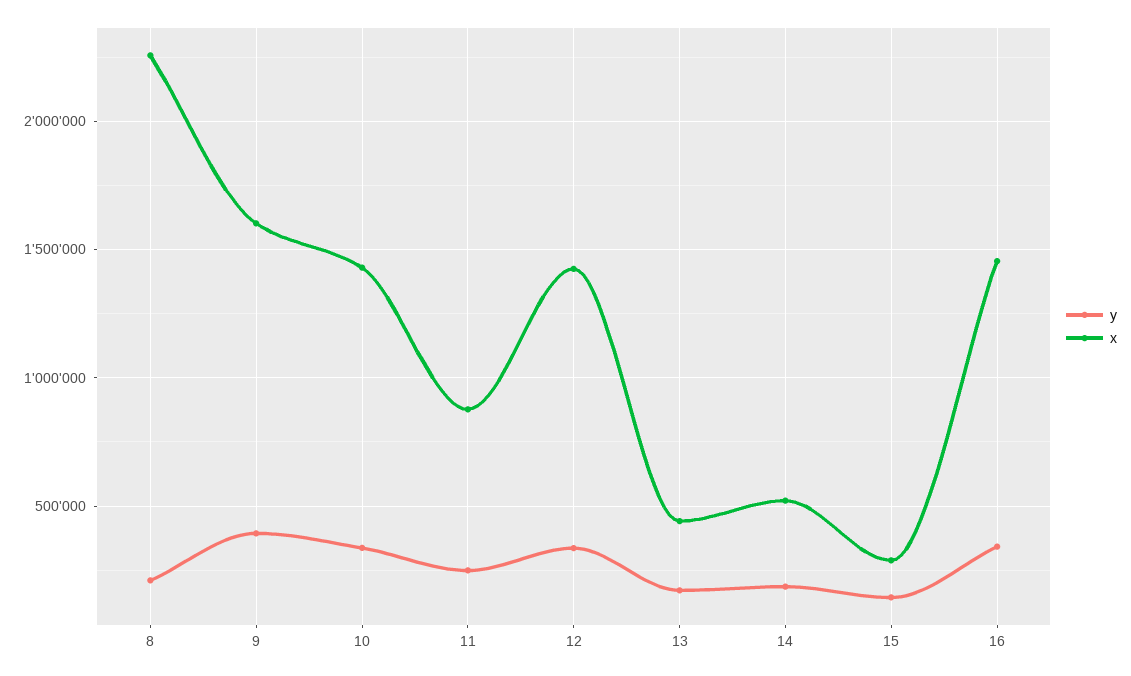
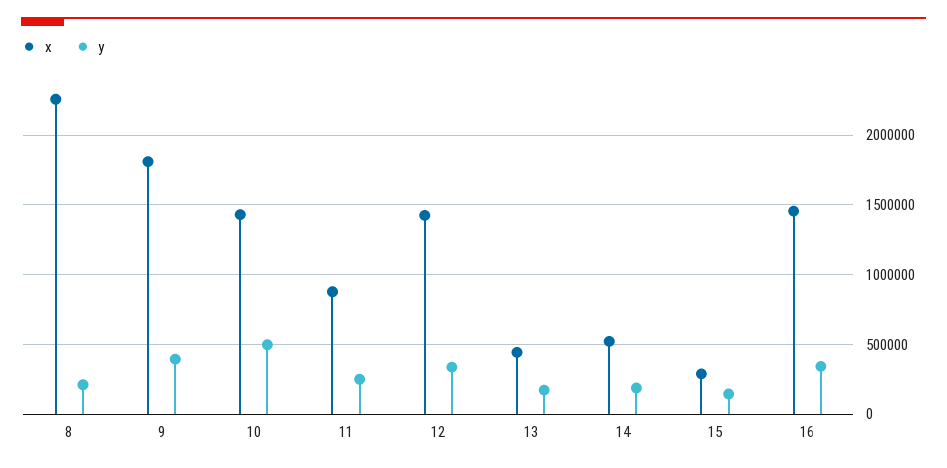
x, 9: 1600000 -> 1800000
y, 10: 350000 -> 500000

